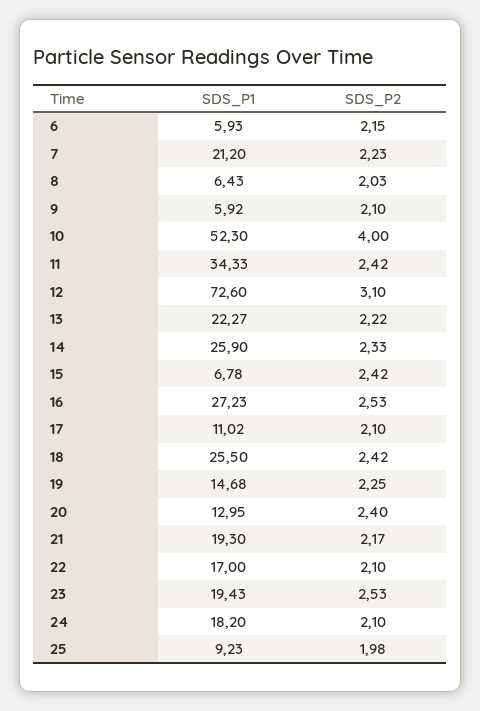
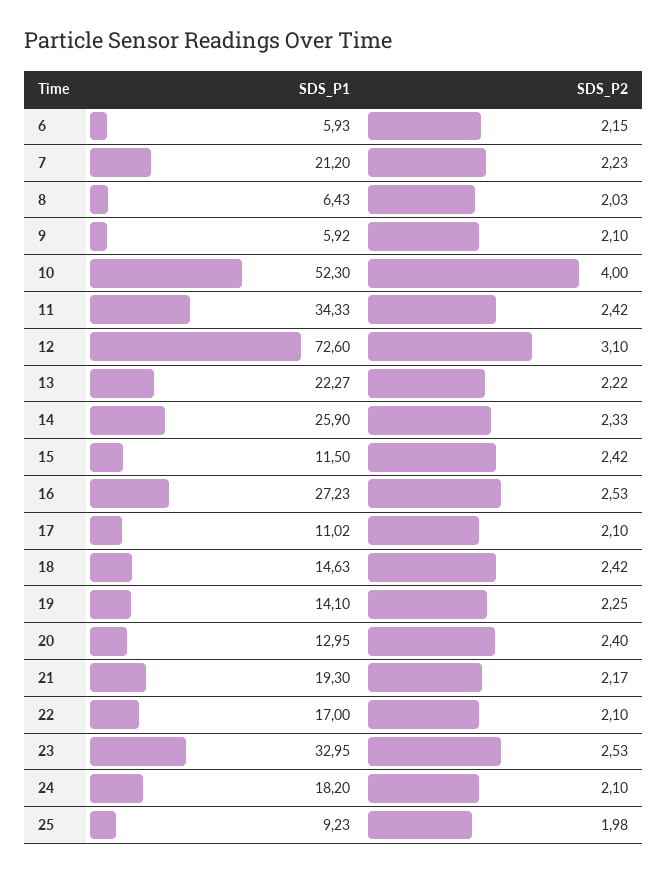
SDS_P1, 15: 6.78 -> 11.5
SDS_P1, 18: 25.5 -> 14.63
SDS_P1, 19: 14.68 -> 14.1
SDS_P1, 23: 19.43 -> 32.95

